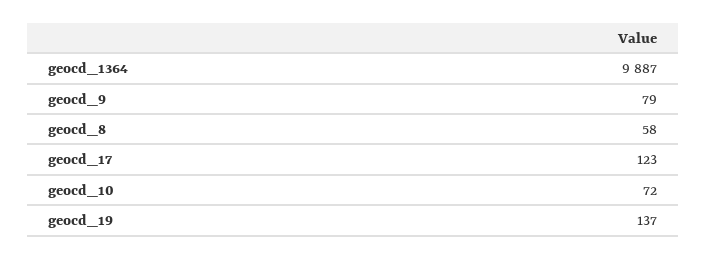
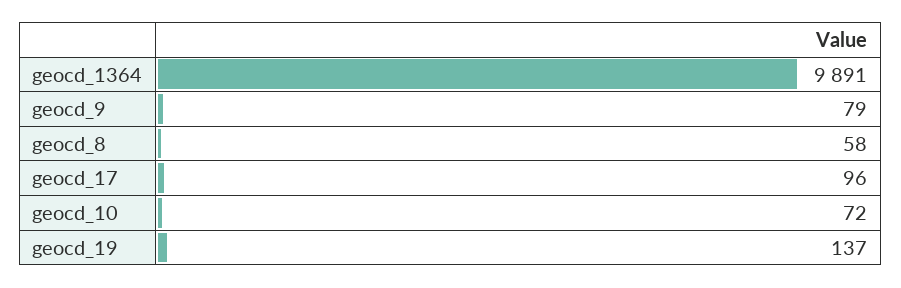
geocd_1364: 9887 -> 9891
geocd_17: 123 -> 96

